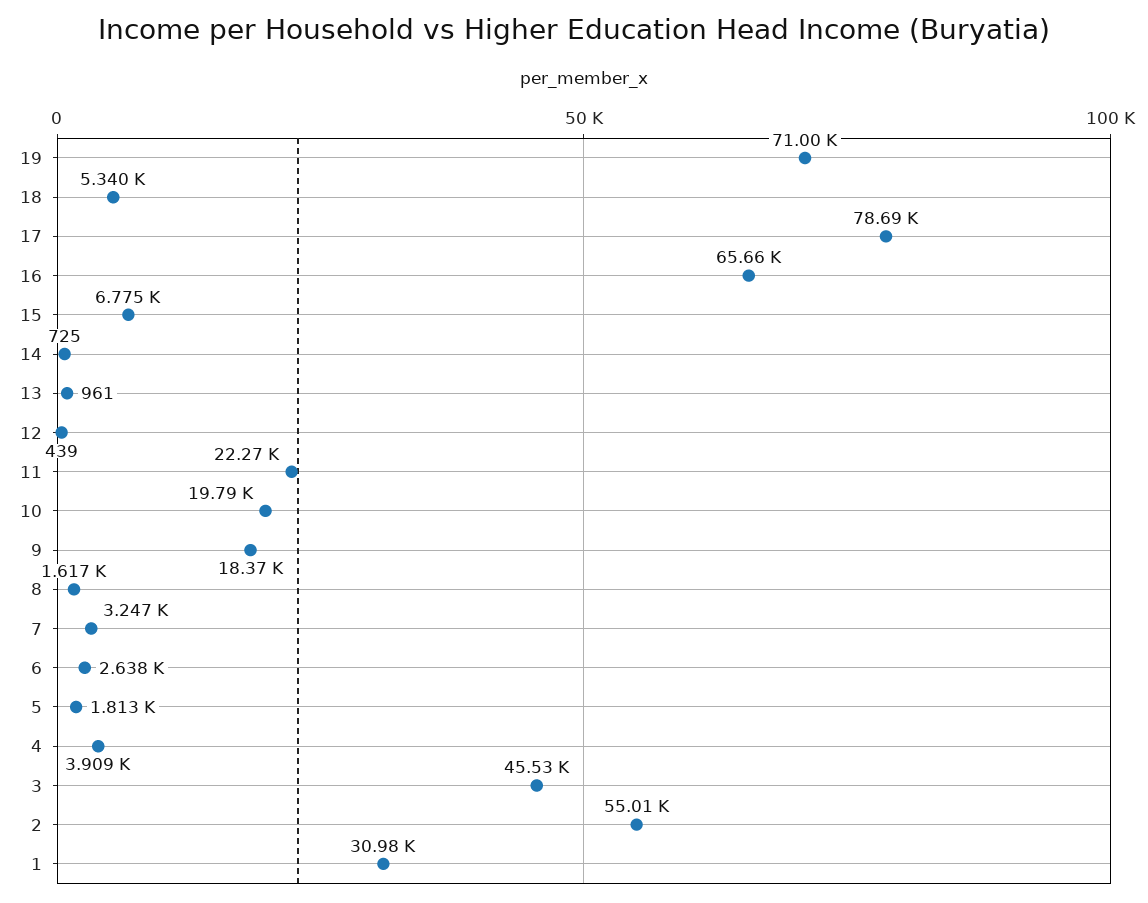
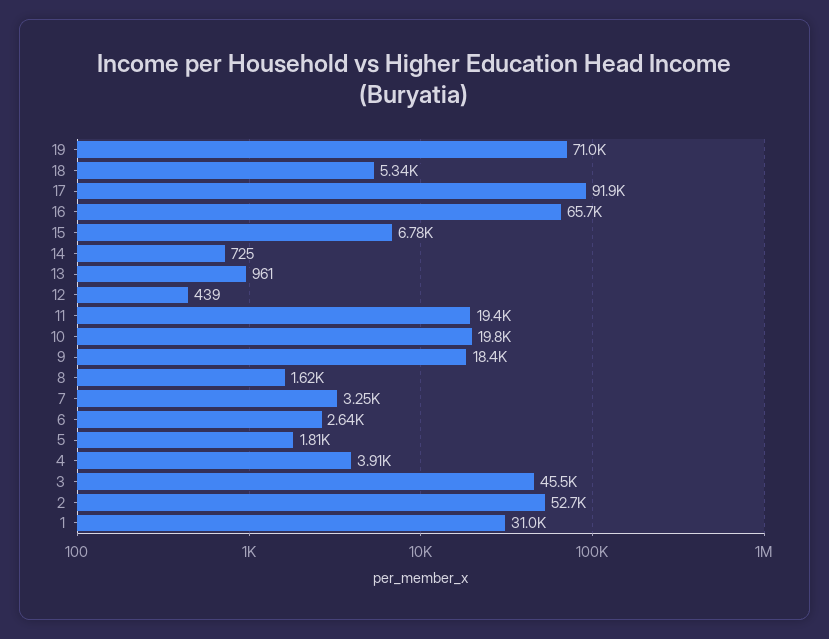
17: 78690 -> 91900
11: 22270 -> 19400
2: 55010 -> 52700

